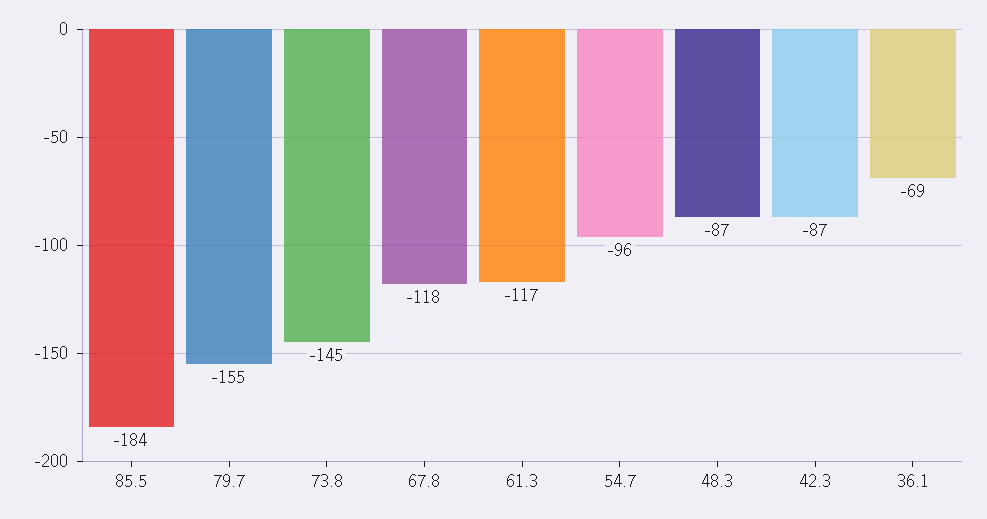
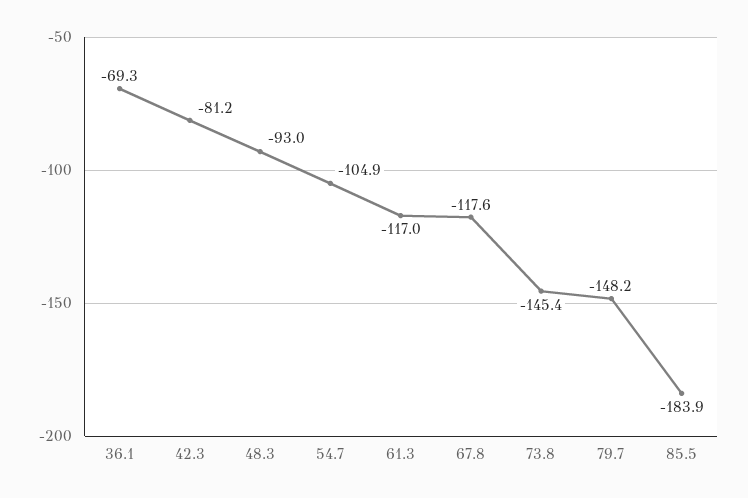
79.7: -155 -> -148.2
54.7: -96 -> -104.9
48.3: -87 -> -93
42.3: -87 -> -81.2

